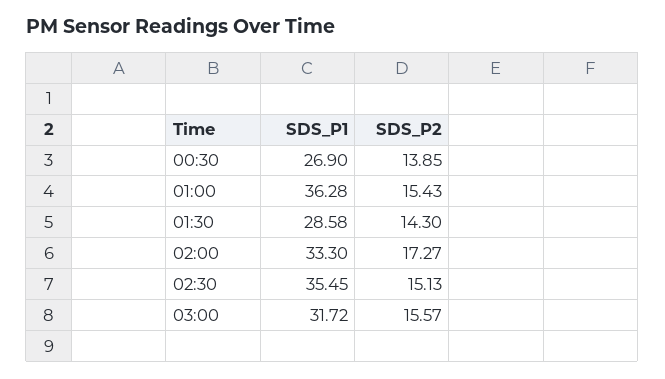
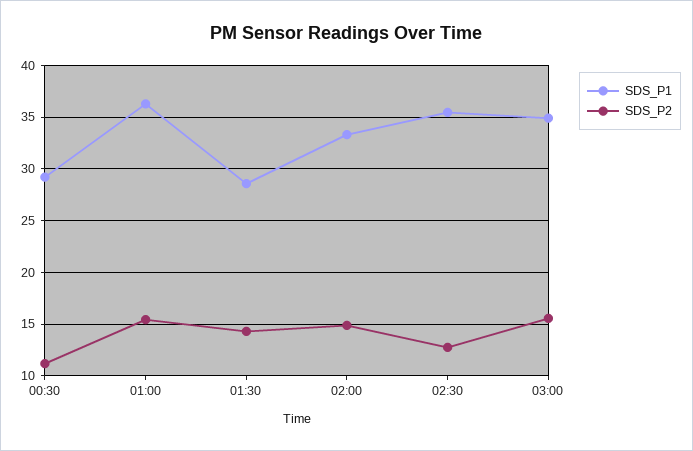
SDS_P1, 00:30: 26.9 -> 29
SDS_P2, 00:30: 13.85 -> 11
SDS_P2, 02:00: 17.27 -> 15
SDS_P2, 02:30: 15.13 -> 13
SDS_P1, 03:00: 31.72 -> 35

